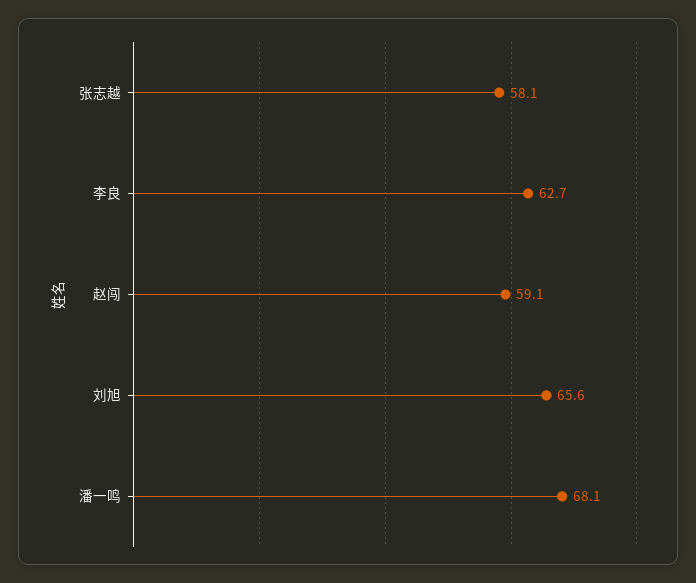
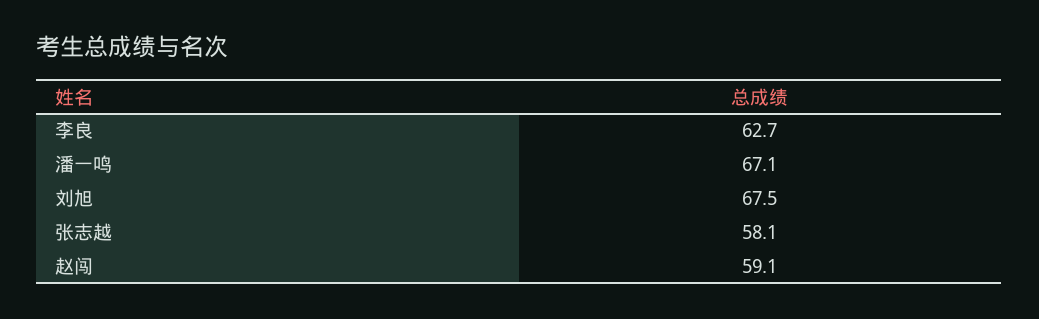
刘旭: 65.6 -> 67.5
潘一鸣: 68.1 -> 67.1

